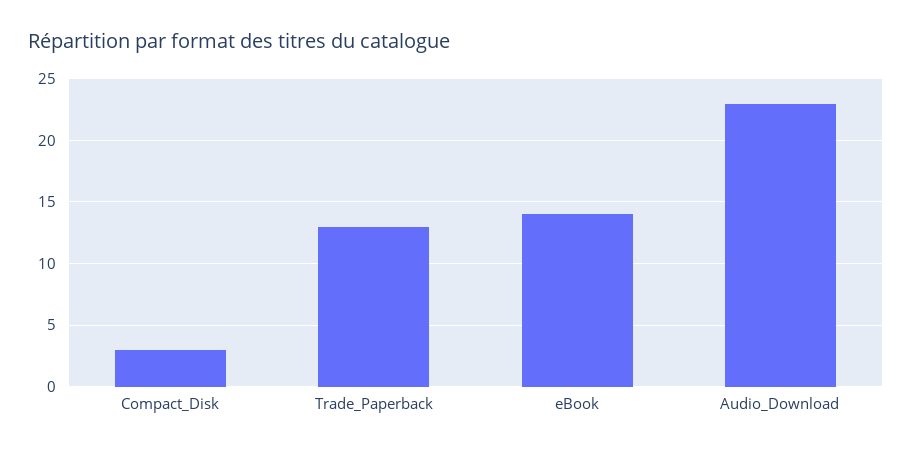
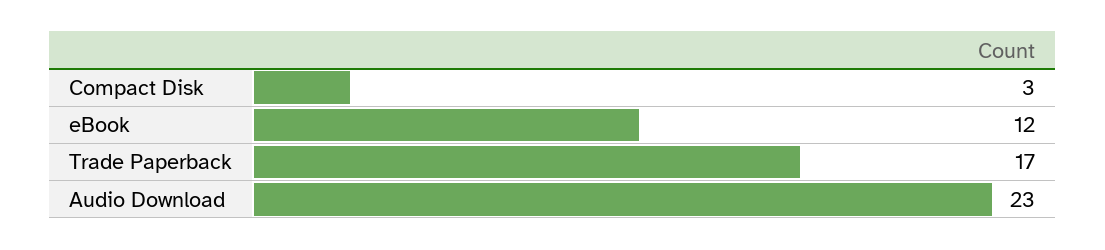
Trade_Paperback: 13 -> 17
eBook: 14 -> 12

